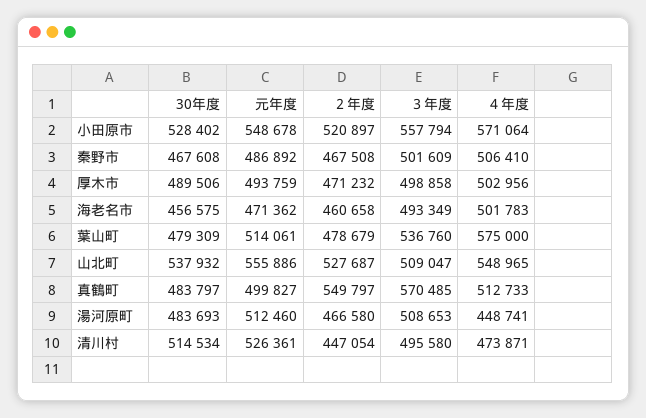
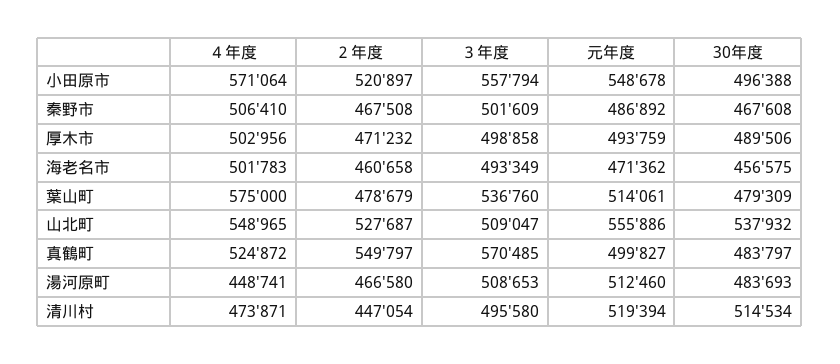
30年度, 小田原市: 528402 -> 496388
４年度, 真鶴町: 512733 -> 524872
元年度, 清川村: 526361 -> 519394

